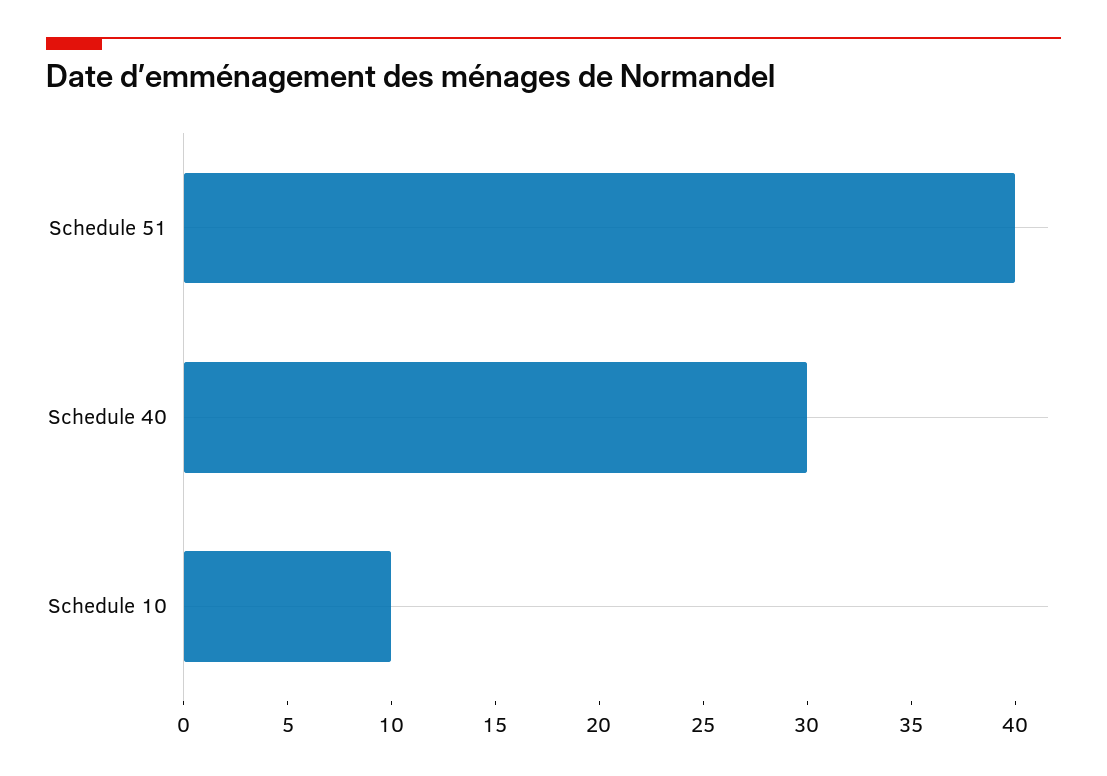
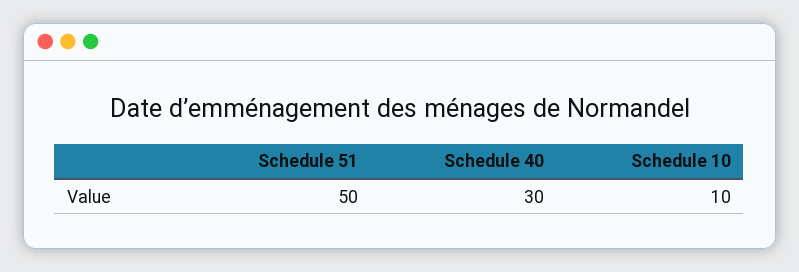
Schedule 51: 40 -> 50

